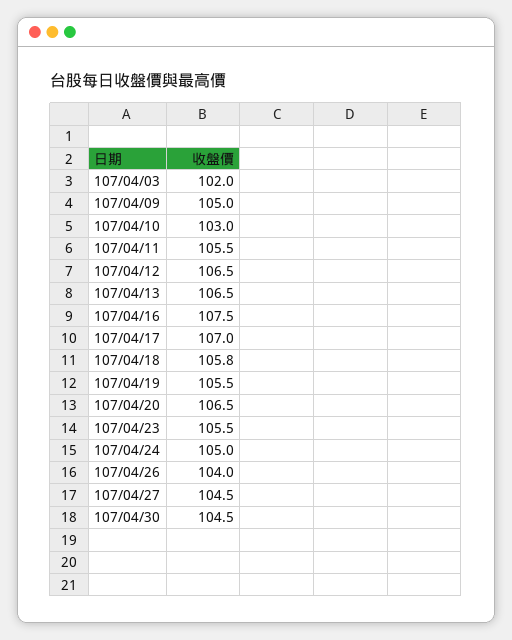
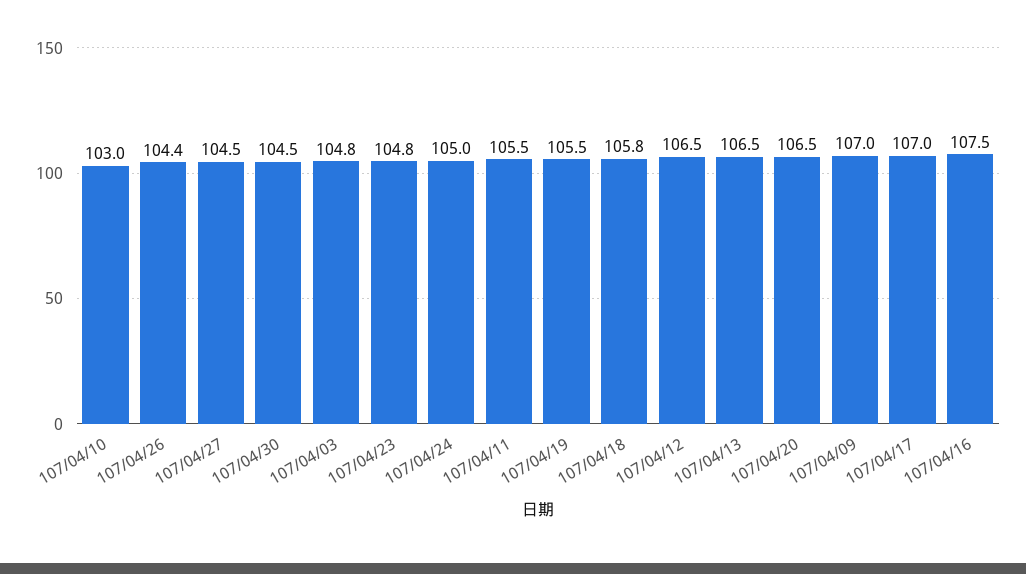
107/04/03: 102 -> 104.8
107/04/09: 105 -> 107
107/04/23: 105.5 -> 104.8
107/04/26: 104 -> 104.4

